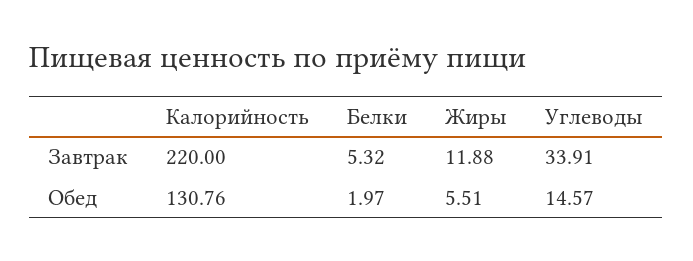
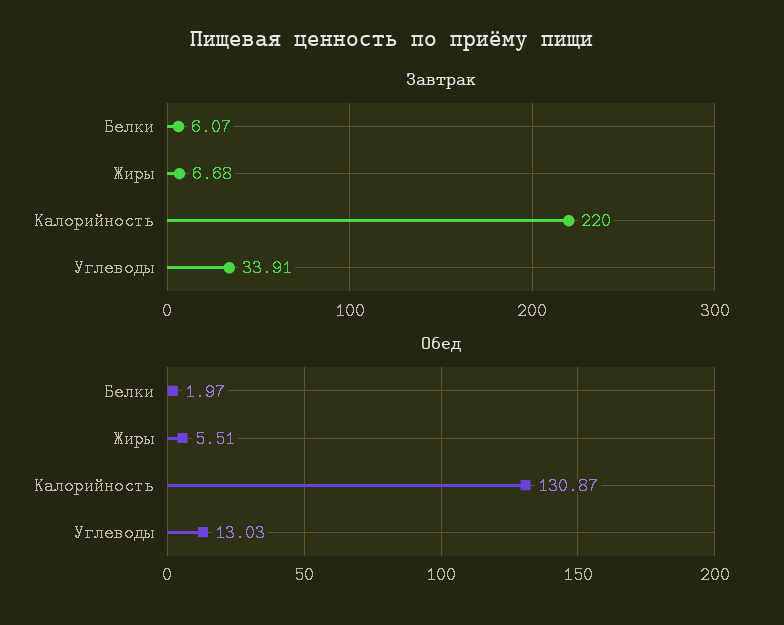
Завтрак, Белки: 5.32 -> 6.07
Завтрак, Жиры: 11.88 -> 6.68
Обед, Калорийность: 130.76 -> 130.87
Обед, Углеводы: 14.57 -> 13.03

